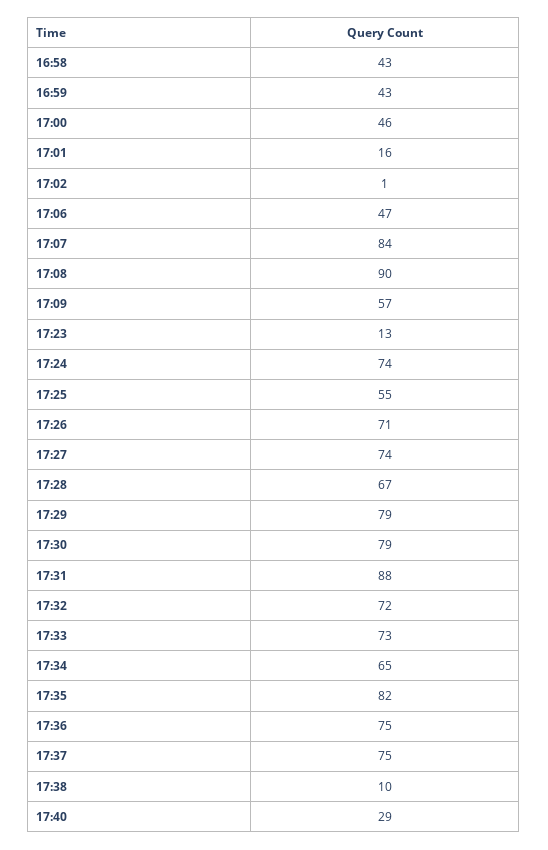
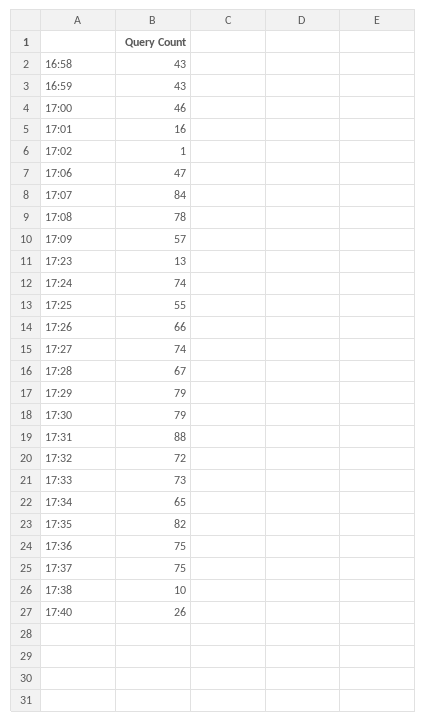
17:08: 90 -> 78
17:26: 71 -> 66
17:40: 29 -> 26

